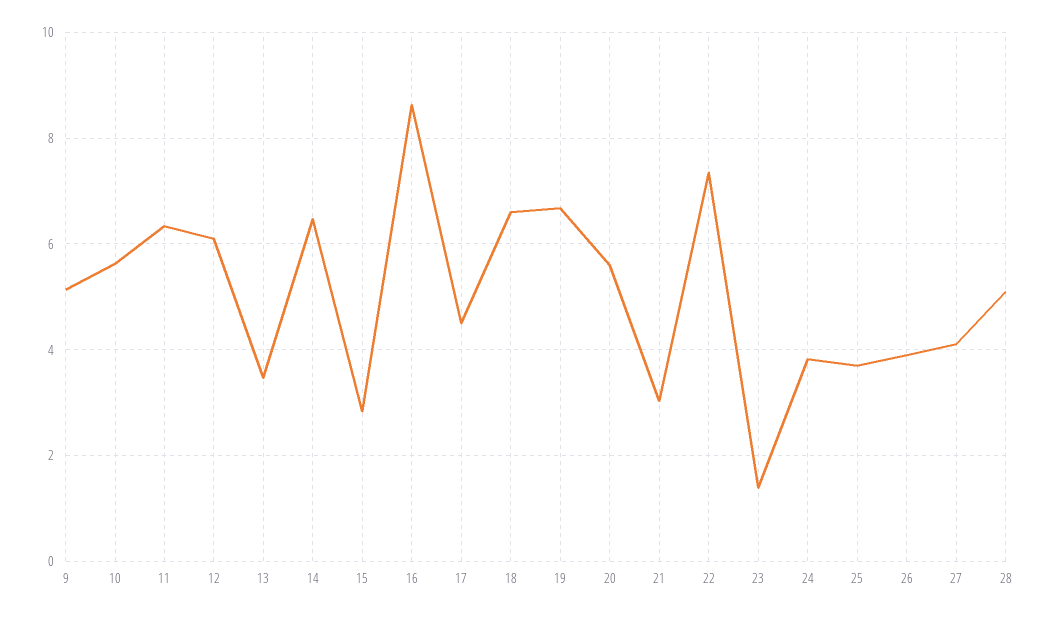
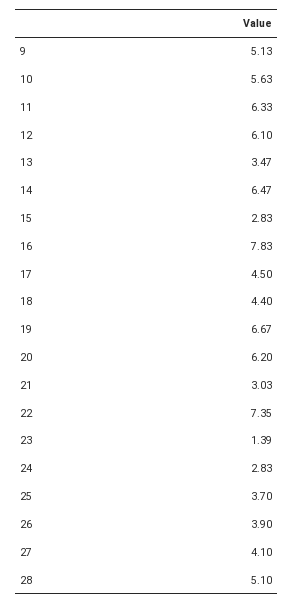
16: 8.6 -> 7.83
18: 6.6 -> 4.4
20: 5.6 -> 6.2
24: 3.8 -> 2.83

